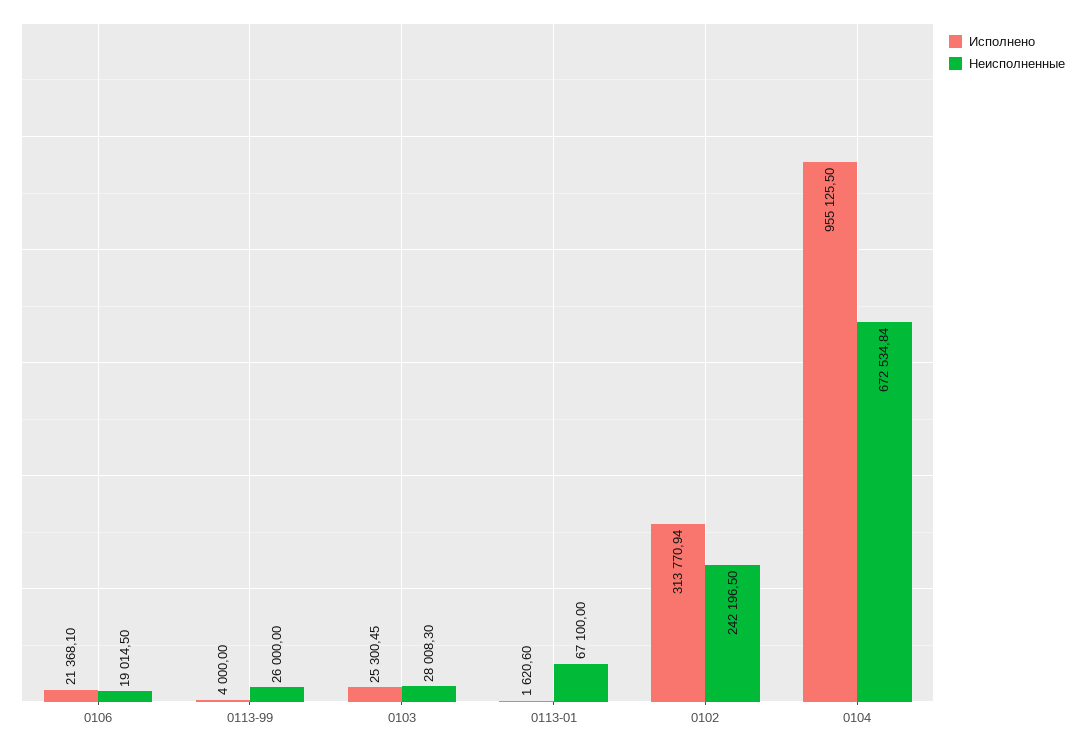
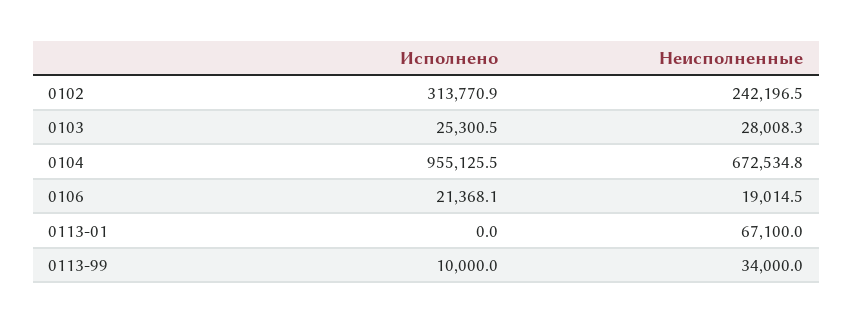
Исполнено, 0113-99: 4000 -> 10000
Неисполненные, 0113-99: 26000 -> 34000
Исполнено, 0113-01: 1620.6 -> 0

